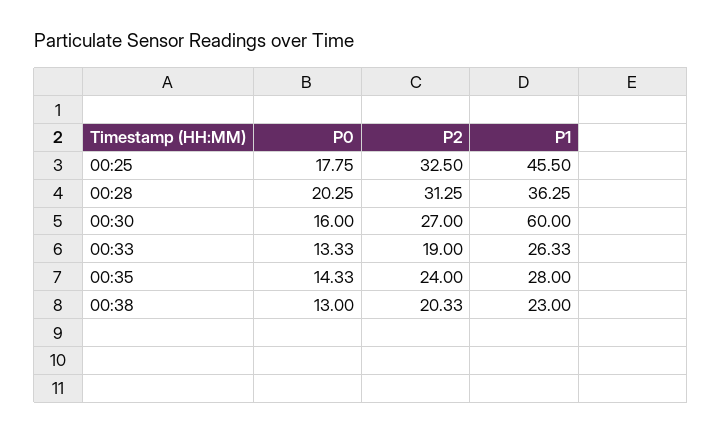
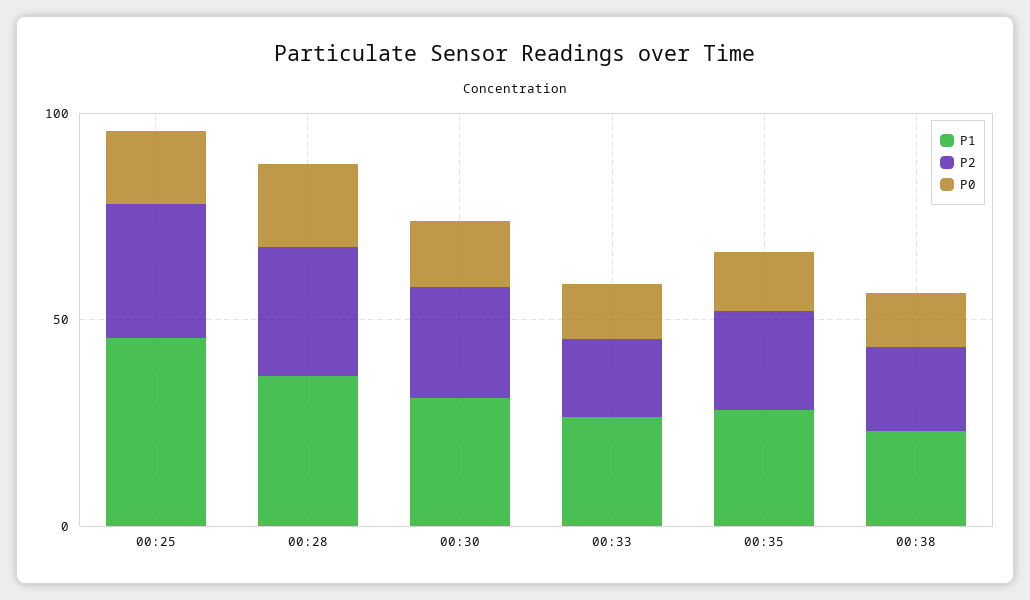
P1, 00:30: 60 -> 30

